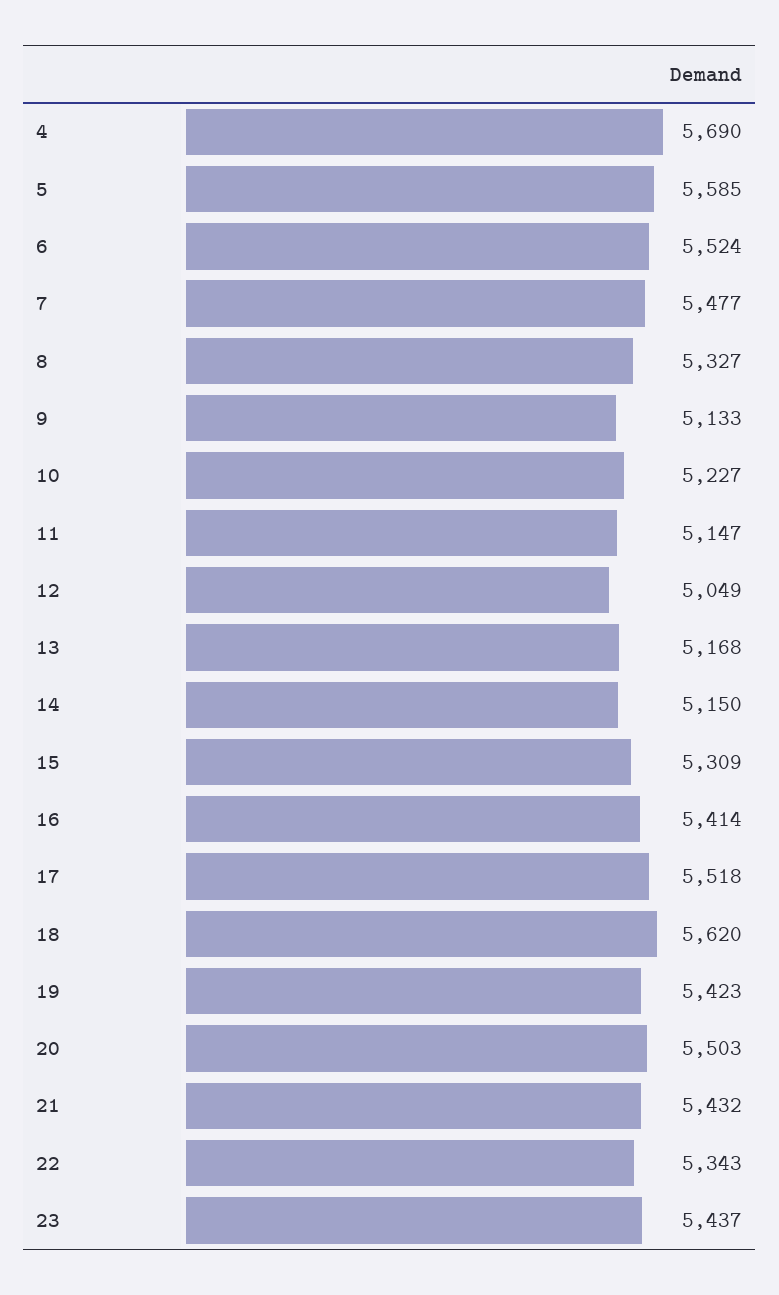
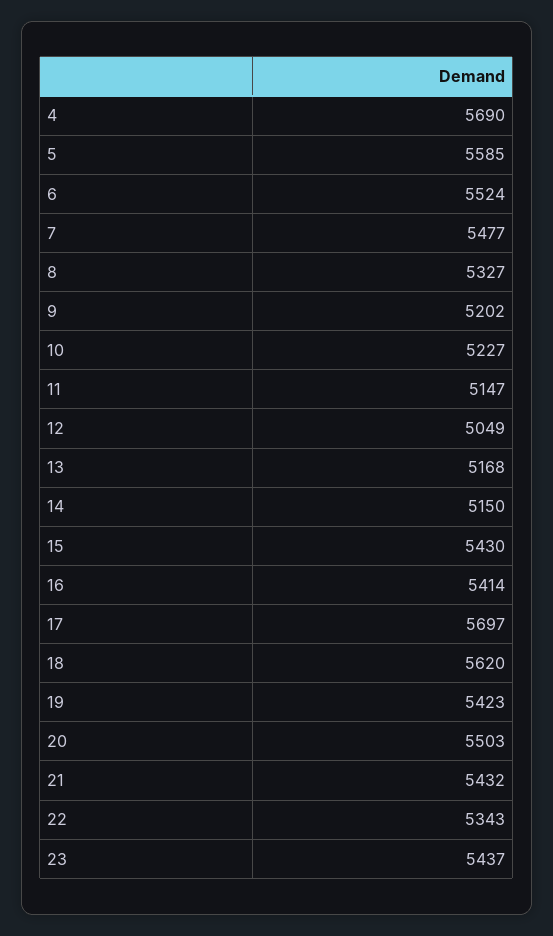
9: 5133 -> 5202
15: 5309 -> 5430
17: 5518 -> 5697

